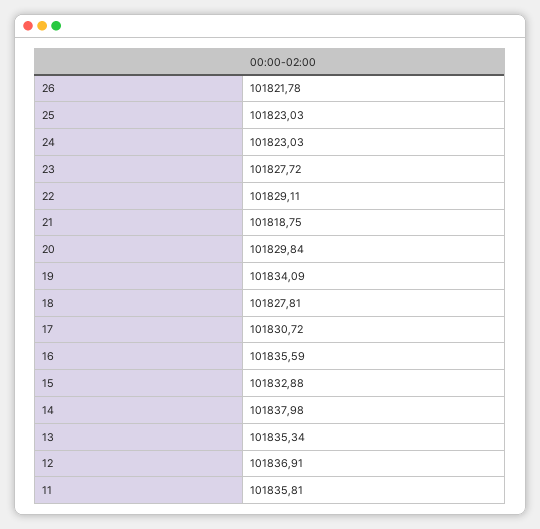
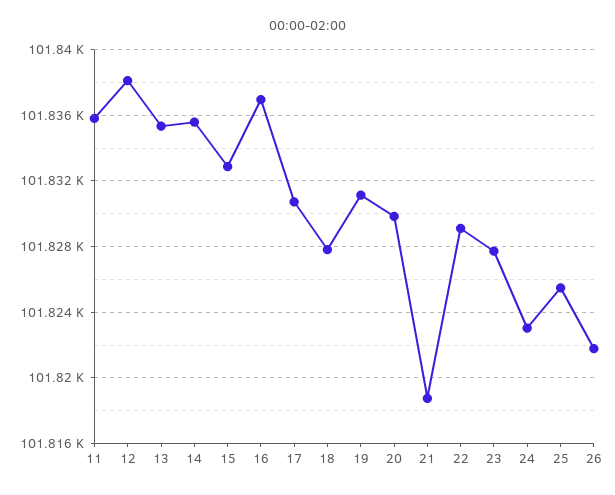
25: 101823.03 -> 101825.5
19: 101834.09 -> 101831
16: 101835.59 -> 101837
14: 101837.98 -> 101835.5
12: 101836.91 -> 101838

